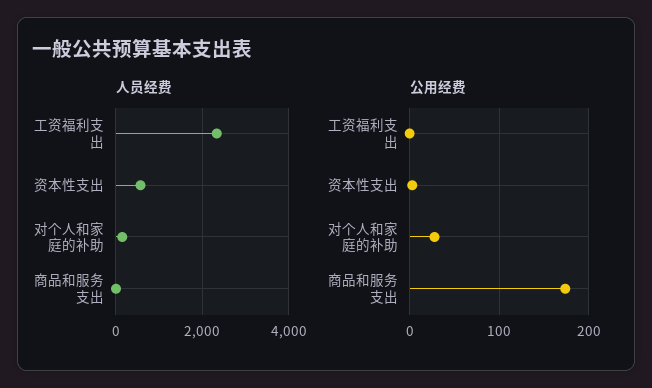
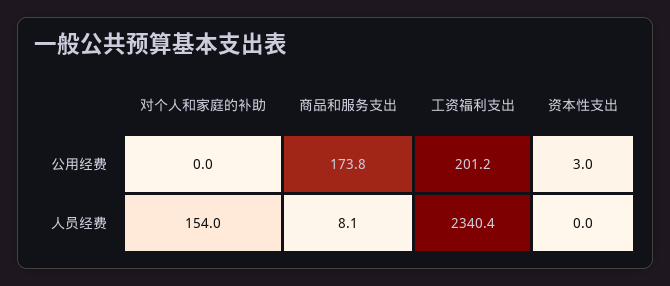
人员经费, 资本性支出: 600 -> 0
公用经费, 工资福利支出: 0 -> 201.2
公用经费, 对个人和家庭的补助: 30 -> 0

